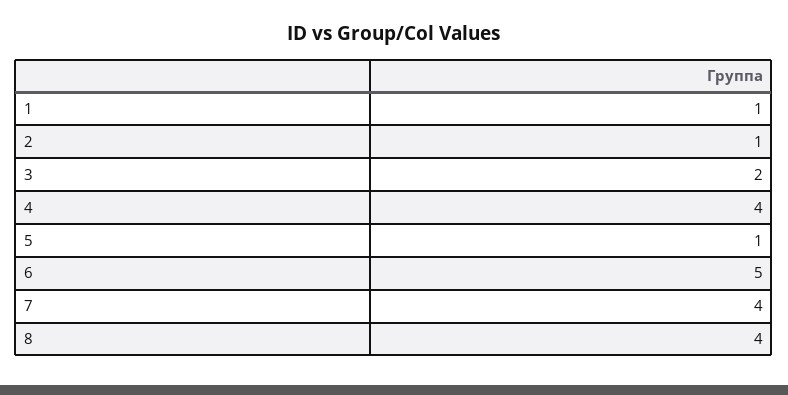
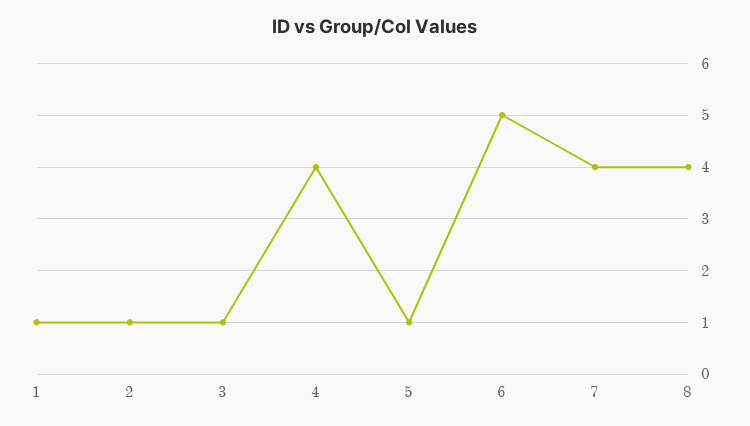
3: 2 -> 1

